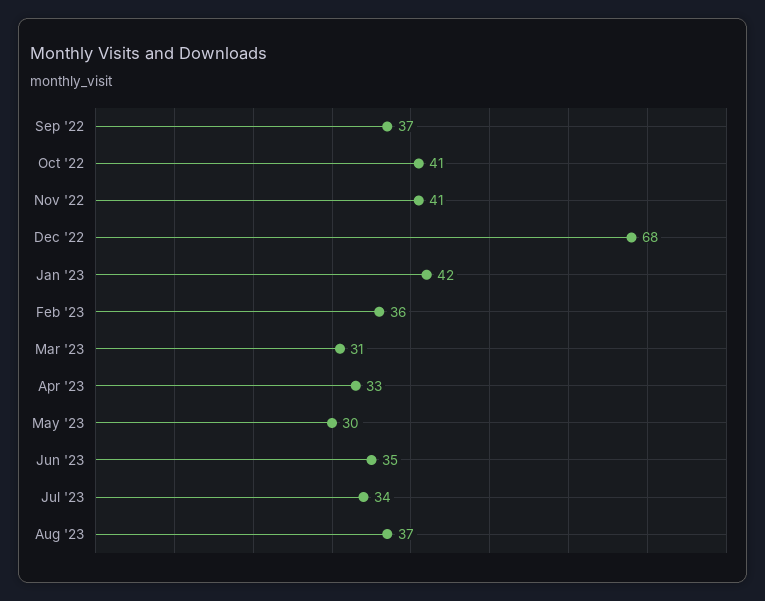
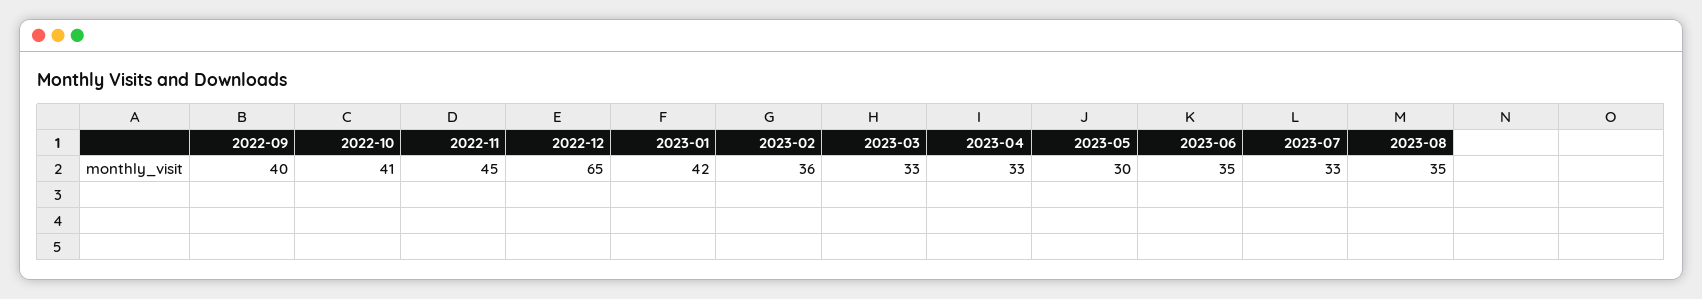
Sep '22: 37 -> 40
Nov '22: 41 -> 45
Dec '22: 68 -> 65
Mar '23: 31 -> 33
Jul '23: 34 -> 33
Aug '23: 37 -> 35

